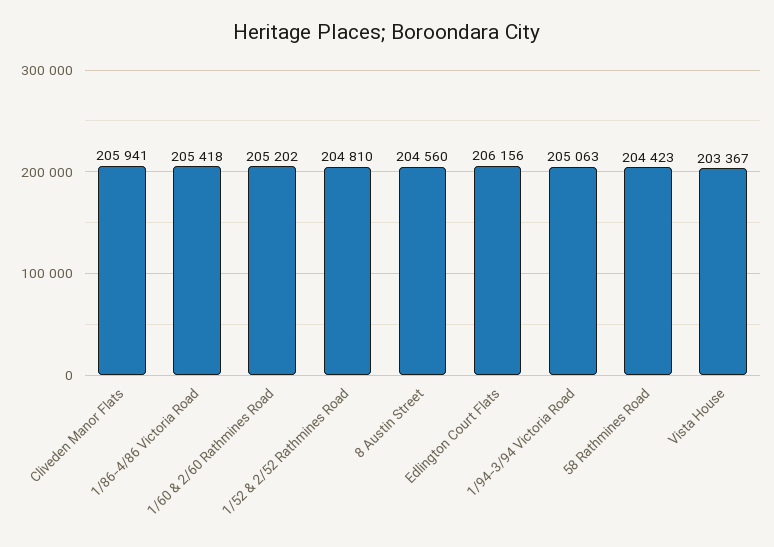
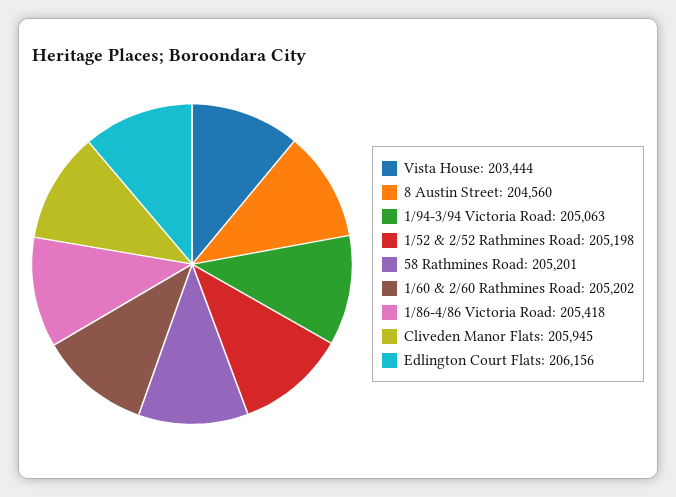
Cliveden Manor Flats: 205941 -> 205945
1/52 & 2/52 Rathmines Road: 204810 -> 205198
58 Rathmines Road: 204423 -> 205201
Vista House: 203367 -> 203444

